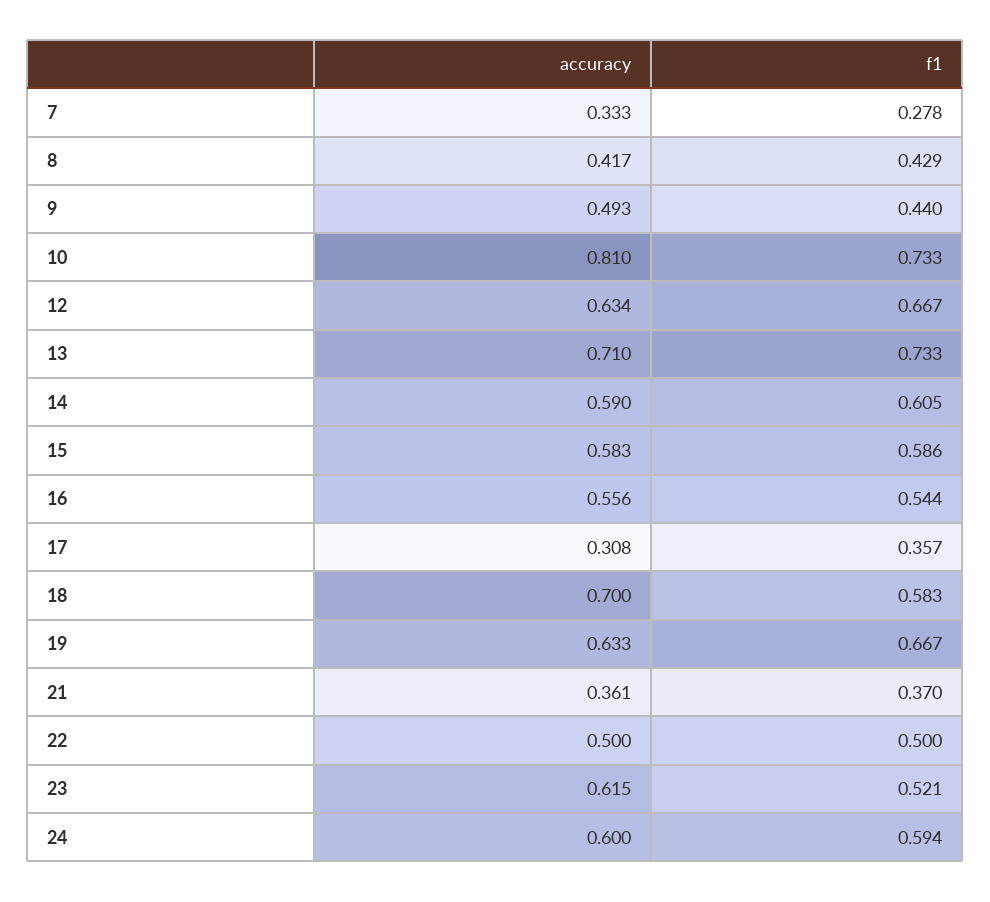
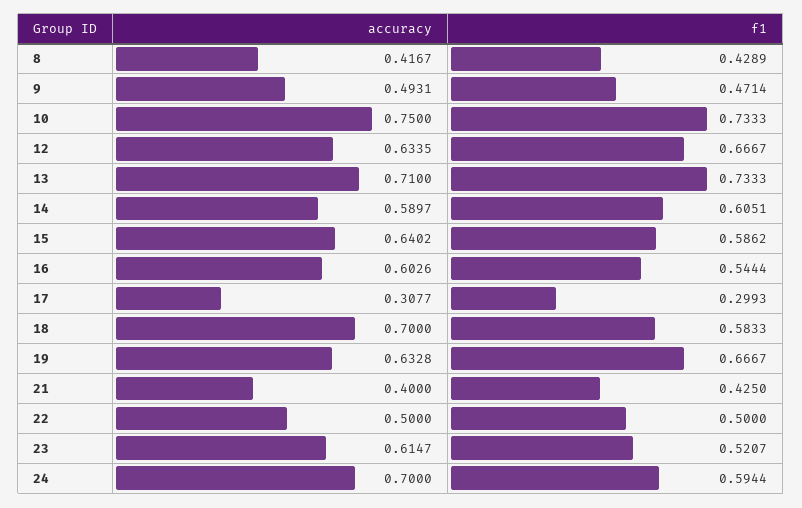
accuracy, 7: 0.333 -> none
f1, 7: 0.278 -> none
f1, 9: 0.44 -> 0.4714
accuracy, 10: 0.81 -> 0.75
accuracy, 15: 0.583 -> 0.6402
accuracy, 16: 0.556 -> 0.6026
f1, 17: 0.357 -> 0.2993
accuracy, 21: 0.361 -> 0.4
f1, 21: 0.37 -> 0.425
accuracy, 24: 0.6 -> 0.7

